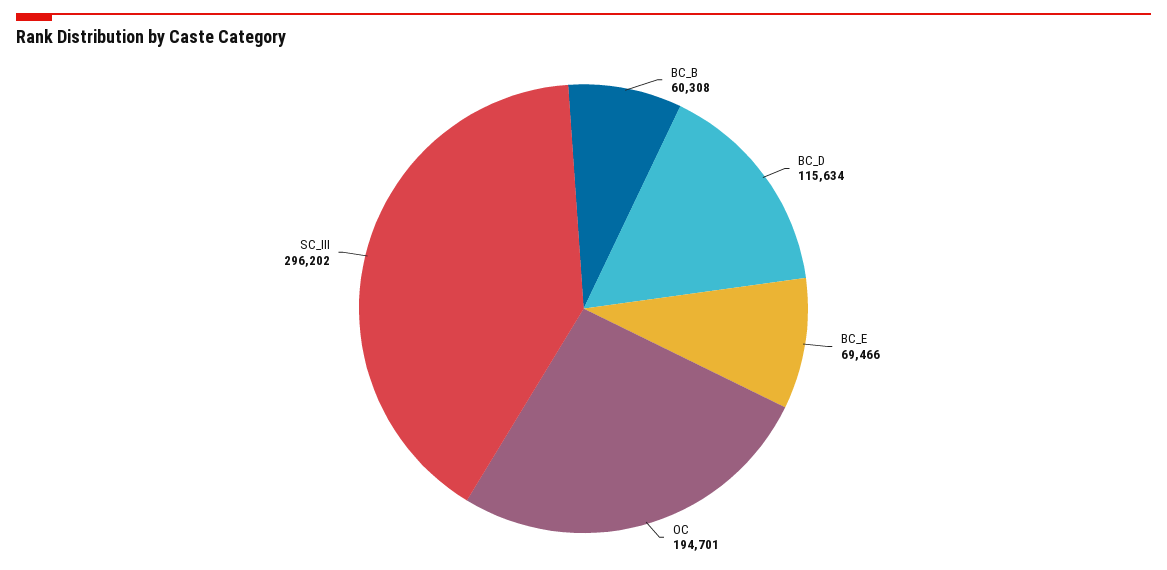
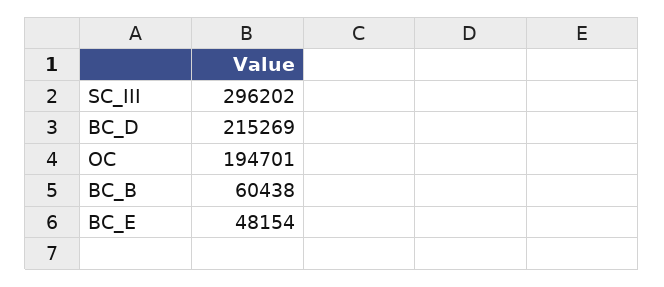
BC_B: 60308 -> 60438
BC_D: 115634 -> 215269
BC_E: 69466 -> 48154

